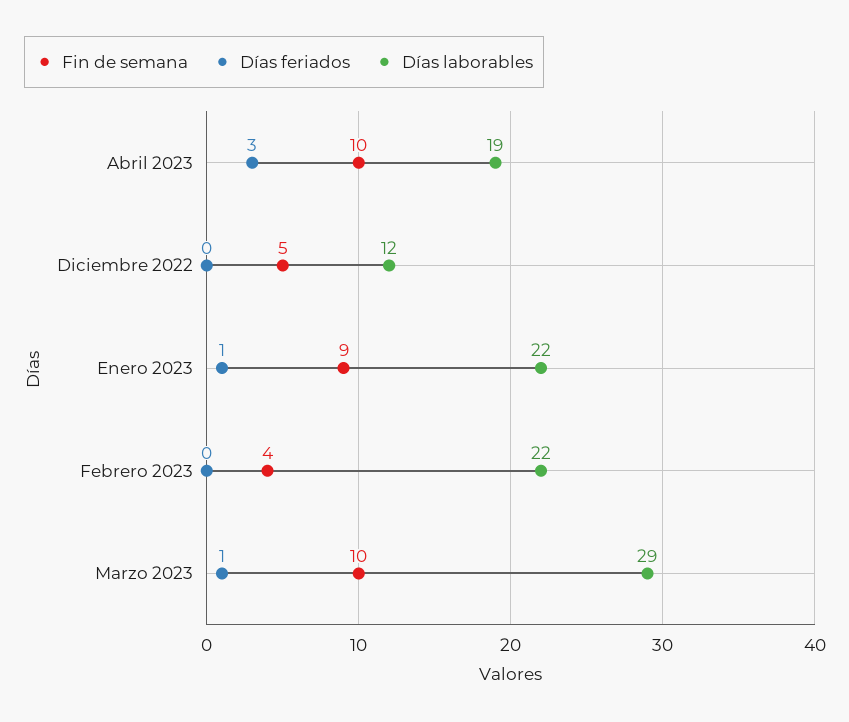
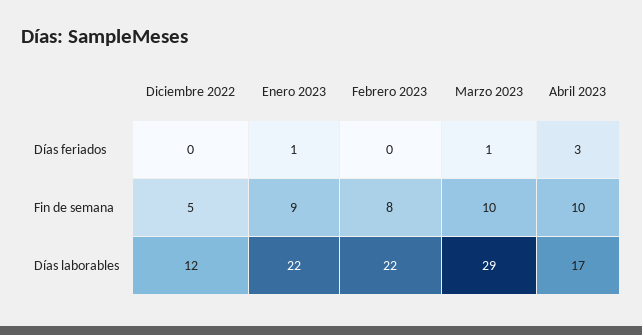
Días laborables, Abril 2023: 19 -> 17
Fin de semana, Febrero 2023: 4 -> 8

